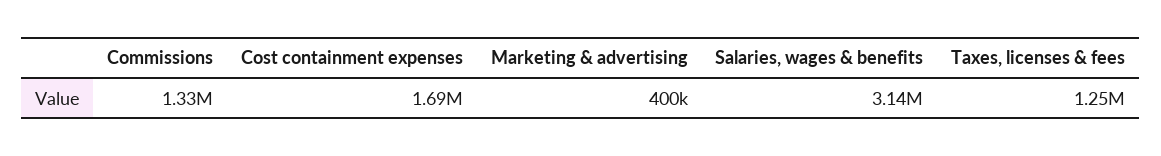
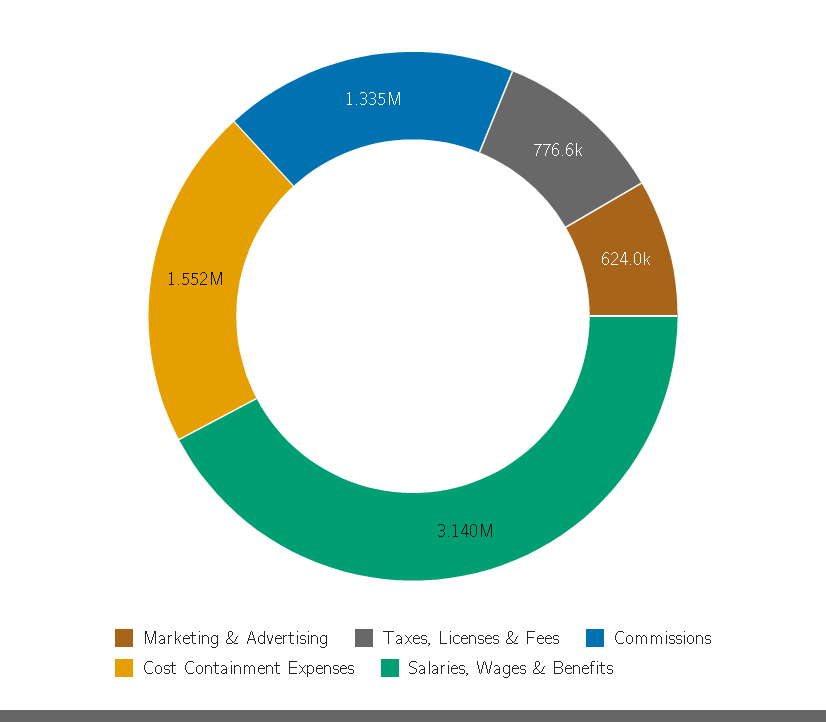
Cost containment expenses: 1690000 -> 1552000
Marketing & advertising: 400000 -> 624000
Taxes, licenses & fees: 1250000 -> 776600

